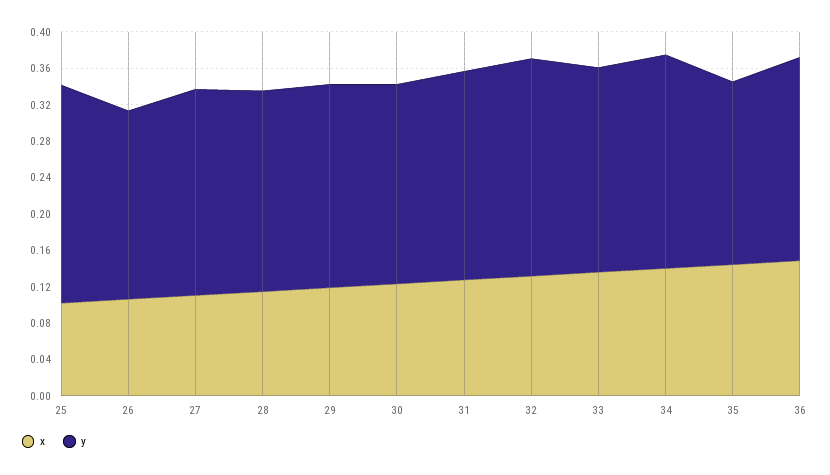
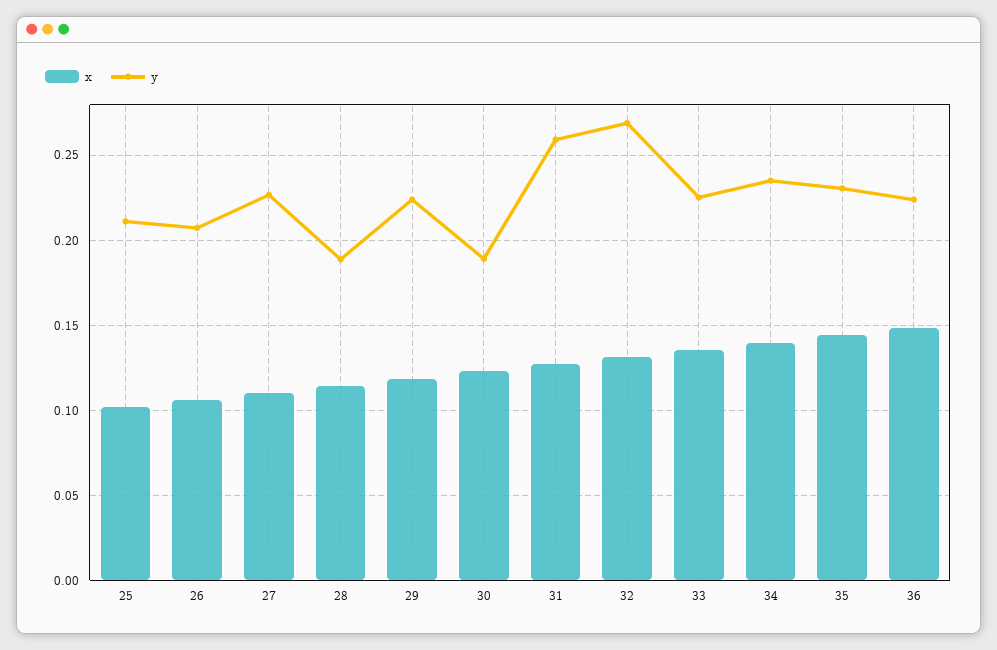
y, 25: 0.24 -> 0.21
y, 28: 0.22 -> 0.19
y, 30: 0.22 -> 0.19
y, 31: 0.23 -> 0.26
y, 32: 0.24 -> 0.27
y, 35: 0.2 -> 0.23

